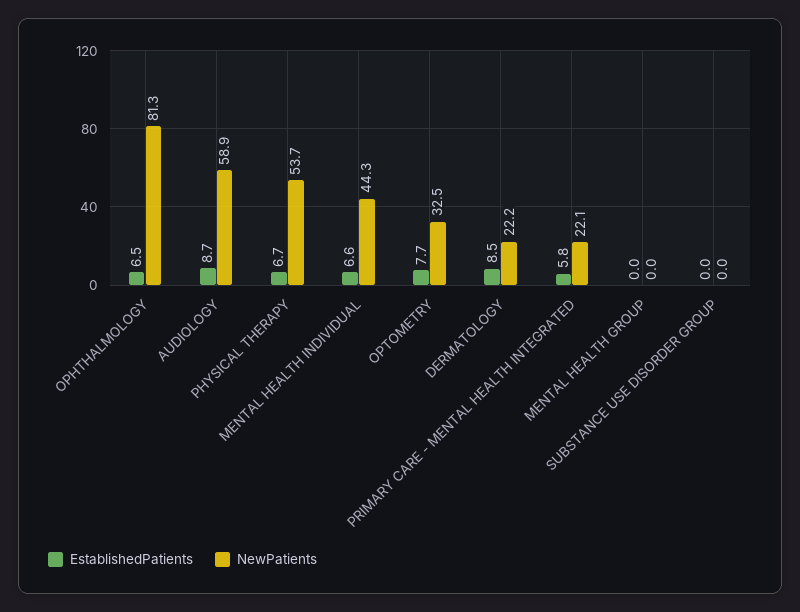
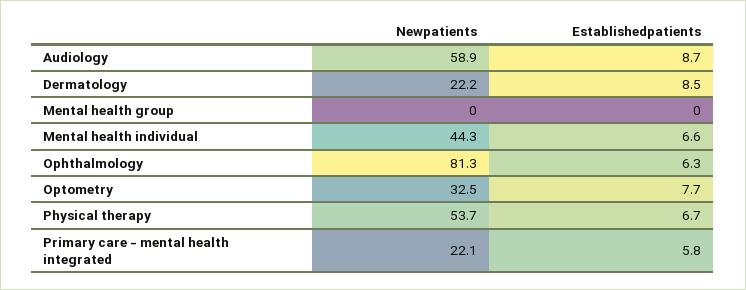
EstablishedPatients, OPHTHALMOLOGY: 6.5 -> 6.3
EstablishedPatients, SUBSTANCE USE DISORDER GROUP: 0 -> none
NewPatients, SUBSTANCE USE DISORDER GROUP: 0 -> none

